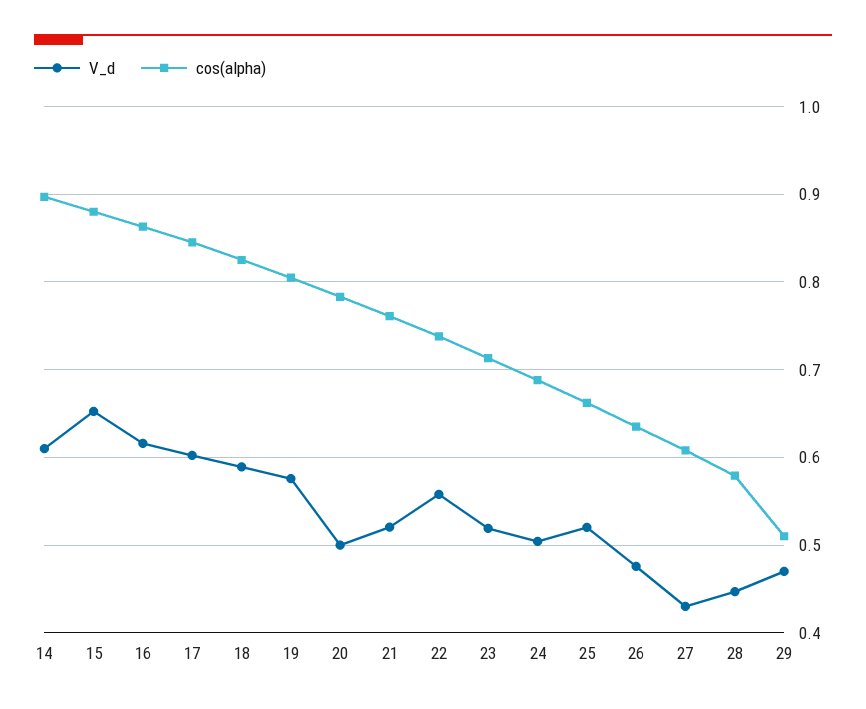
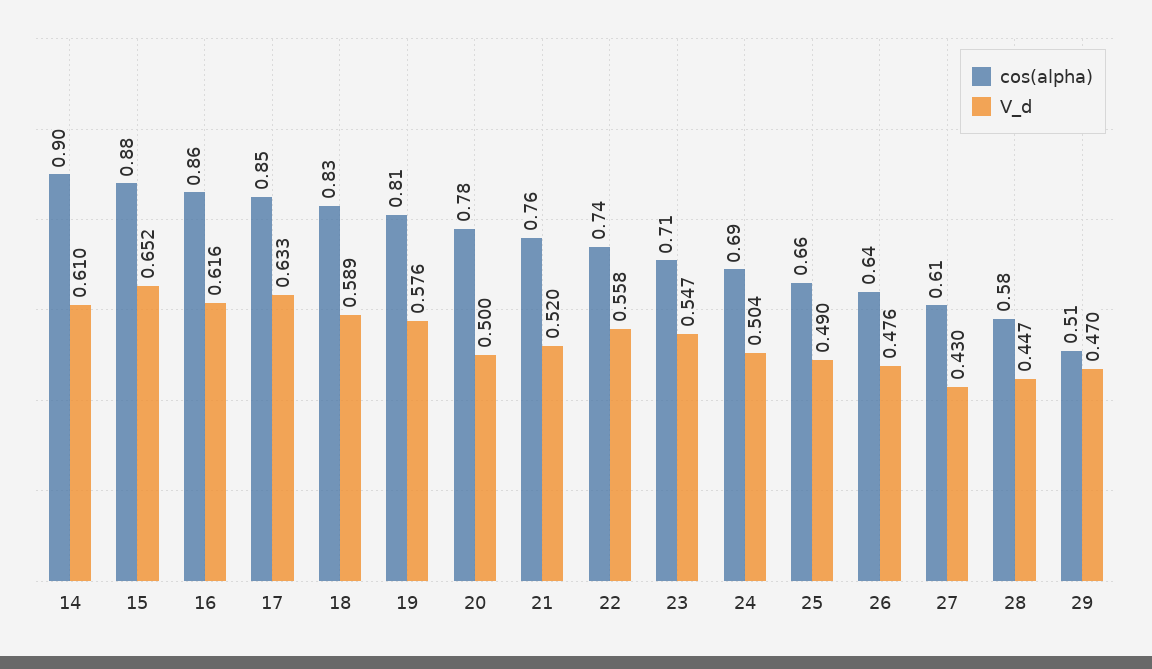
V_d, 17: 0.6 -> 0.633
V_d, 23: 0.52 -> 0.547
V_d, 25: 0.52 -> 0.49

